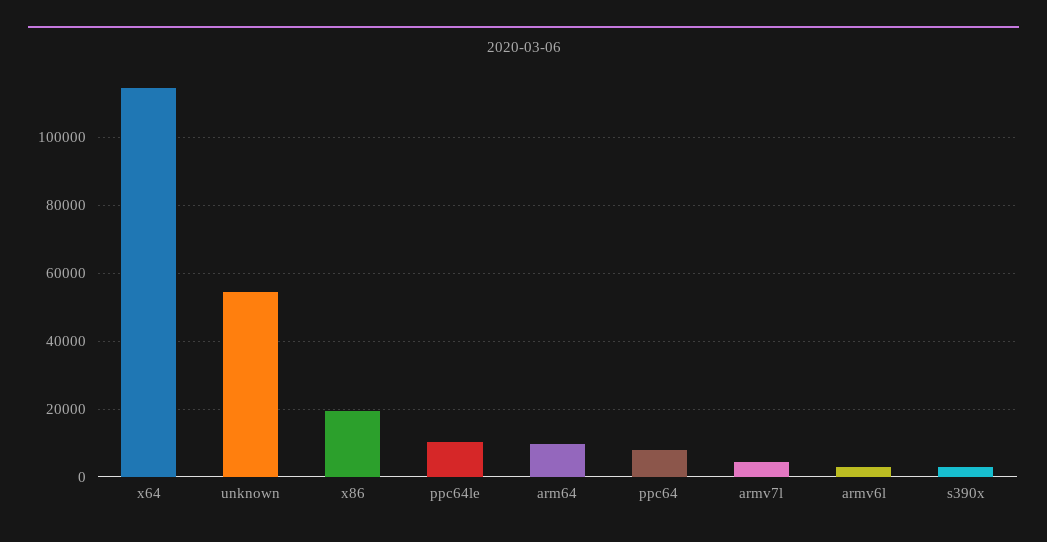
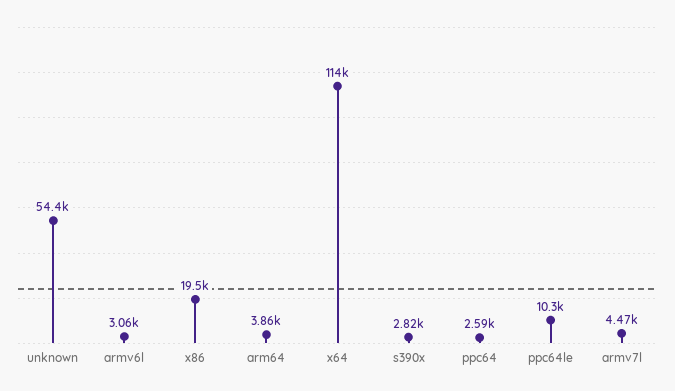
arm64: 10000 -> 3860
ppc64: 8000 -> 2590

